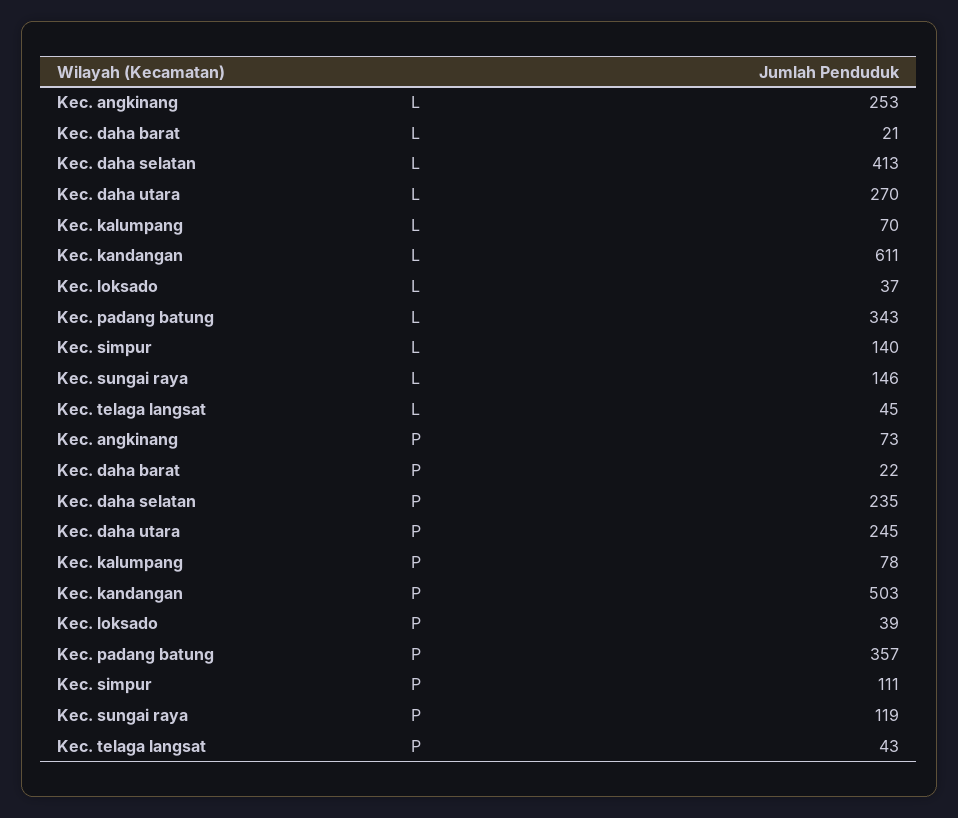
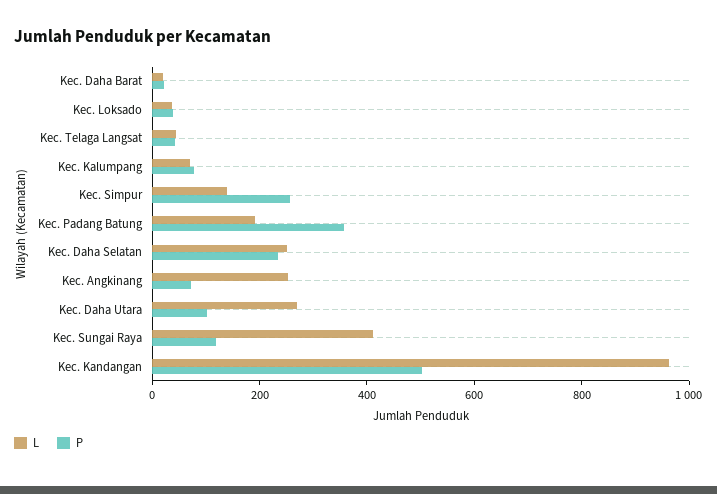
L, Kec. daha selatan: 413 -> 250
L, Kec. kandangan: 611 -> 950
L, Kec. padang batung: 343 -> 200
L, Kec. sungai raya: 146 -> 400
P, Kec. daha utara: 245 -> 100
P, Kec. simpur: 111 -> 250

